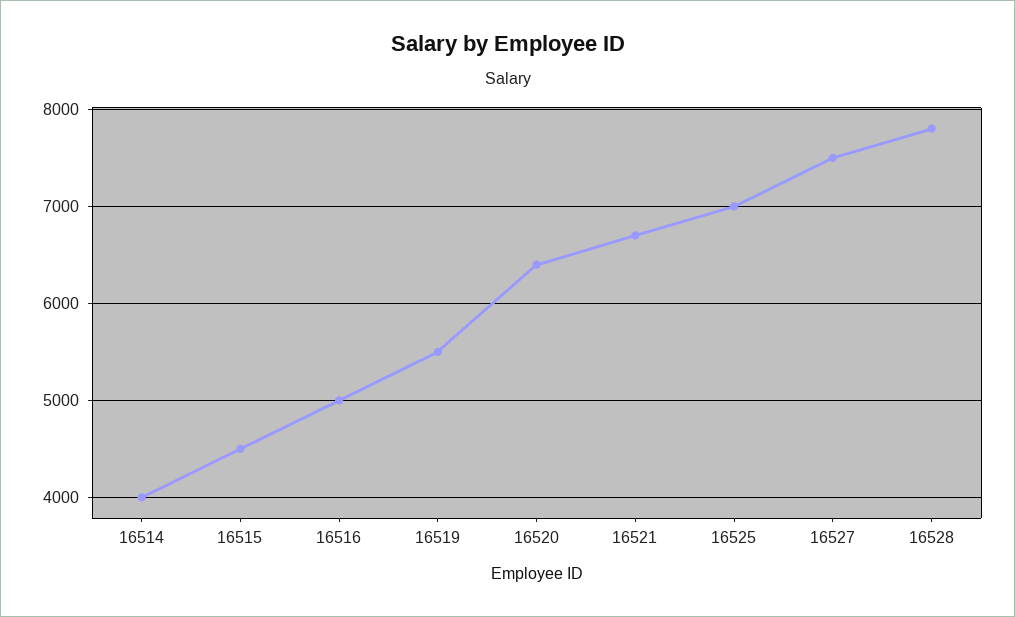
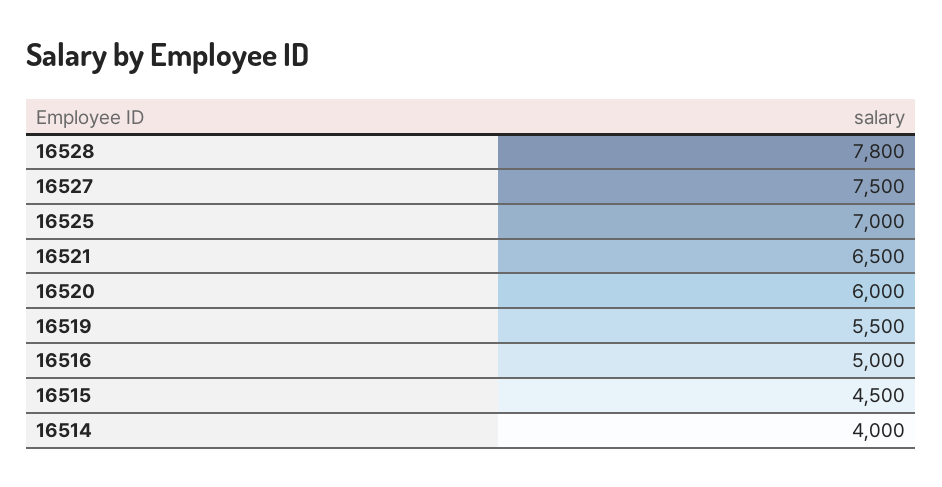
16520: 6400 -> 6000
16521: 6700 -> 6500

